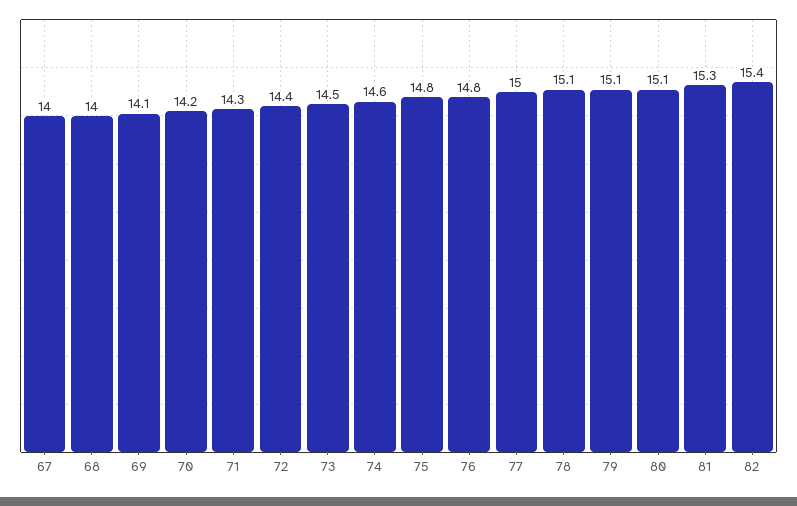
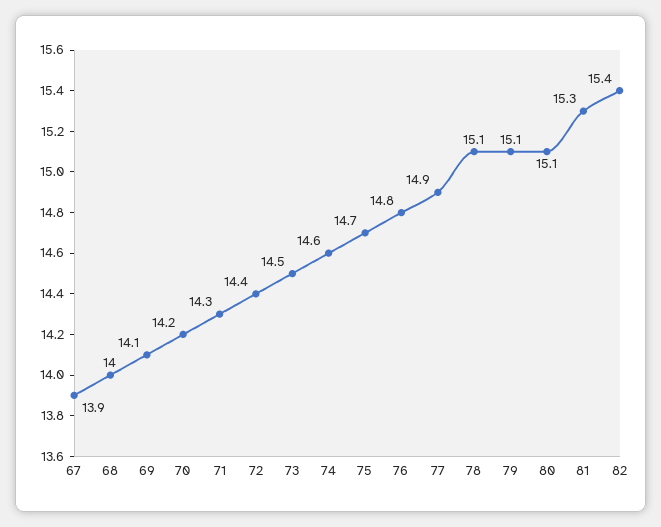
67: 14 -> 13.9
75: 14.8 -> 14.7
77: 15 -> 14.9

